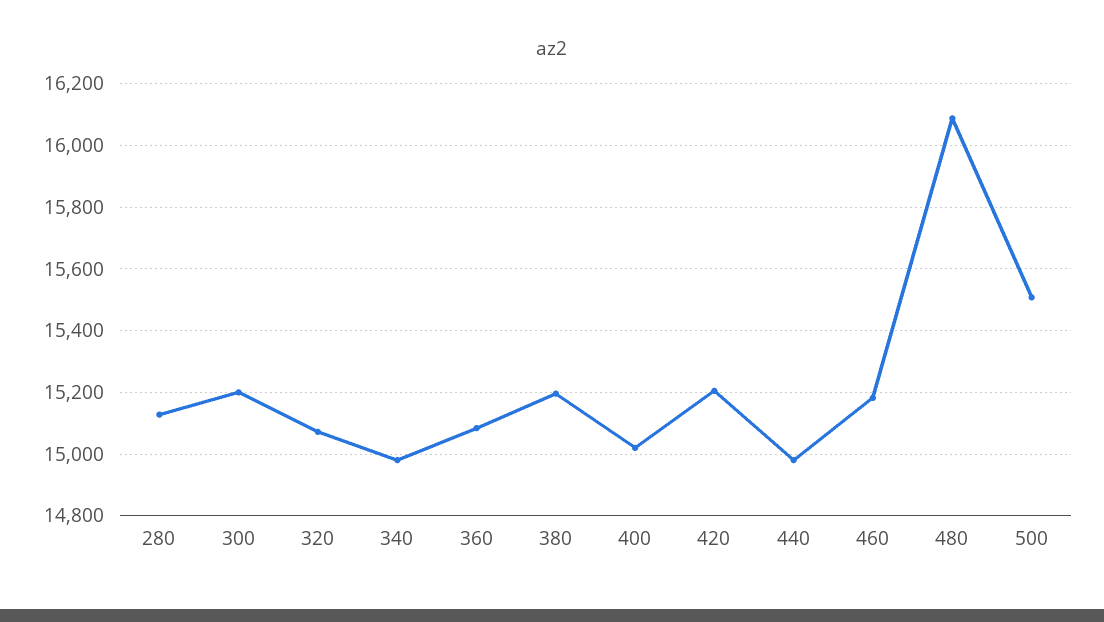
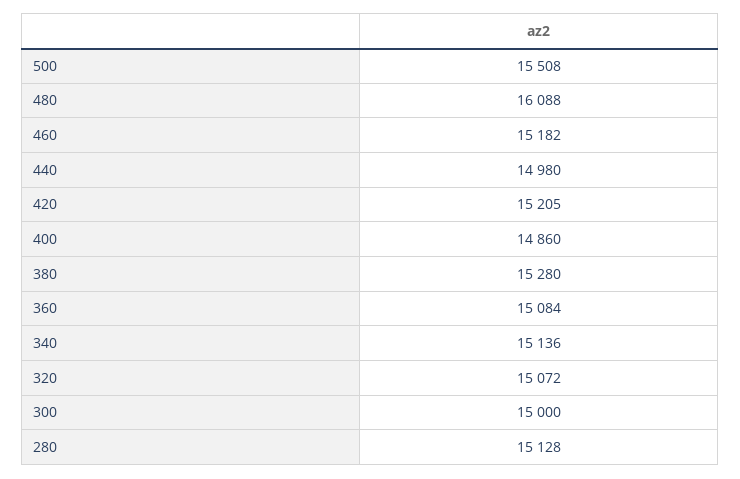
300: 15200 -> 15000
340: 14980 -> 15136
380: 15200 -> 15280
400: 15020 -> 14860

